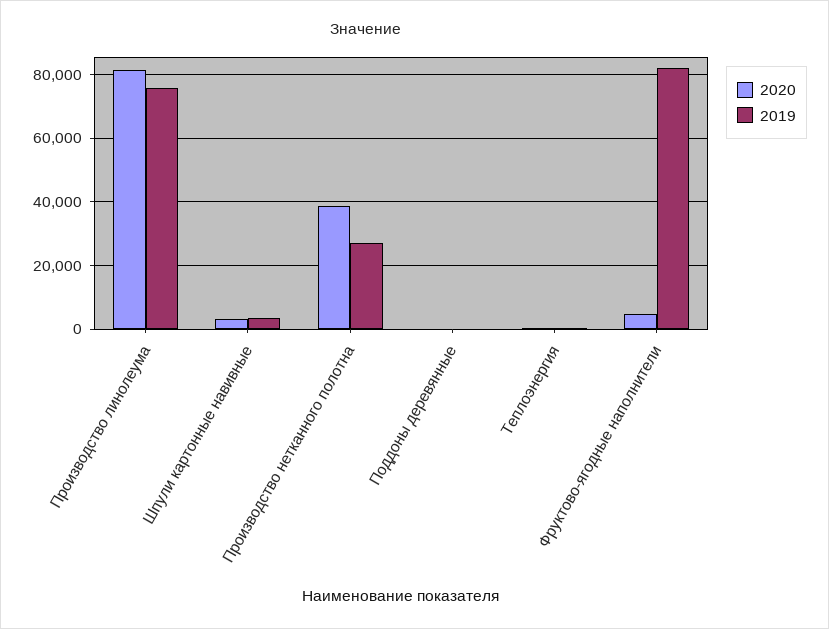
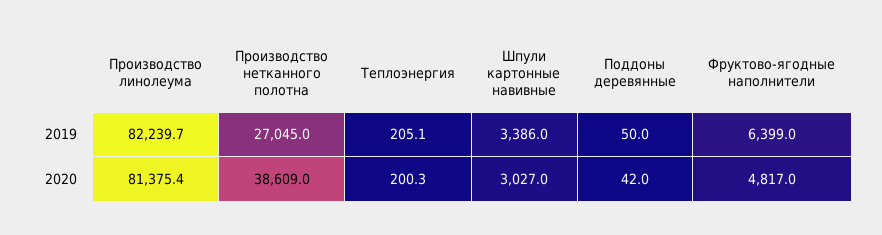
2019, Производство линолеума: 76000 -> 82239.7
2019, Фруктово-ягодные наполнители: 82000 -> 6399

